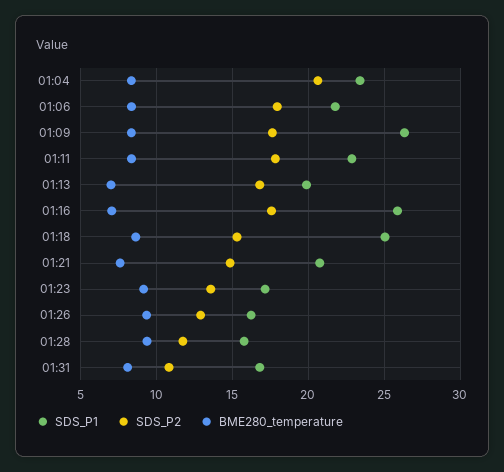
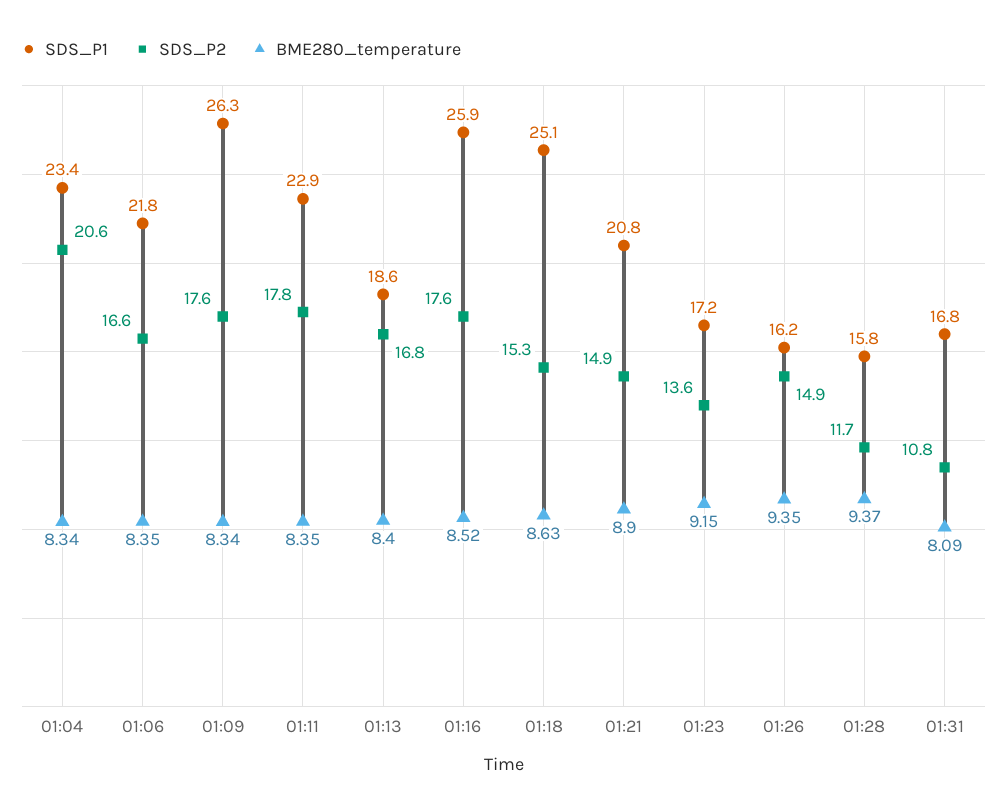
SDS_P2, 01:06: 18 -> 16.6
SDS_P1, 01:13: 20 -> 18.6
BME280_temperature, 01:13: 7 -> 8.4
BME280_temperature, 01:16: 7 -> 8.52
BME280_temperature, 01:21: 7.5 -> 8.9
SDS_P2, 01:26: 13 -> 14.9

